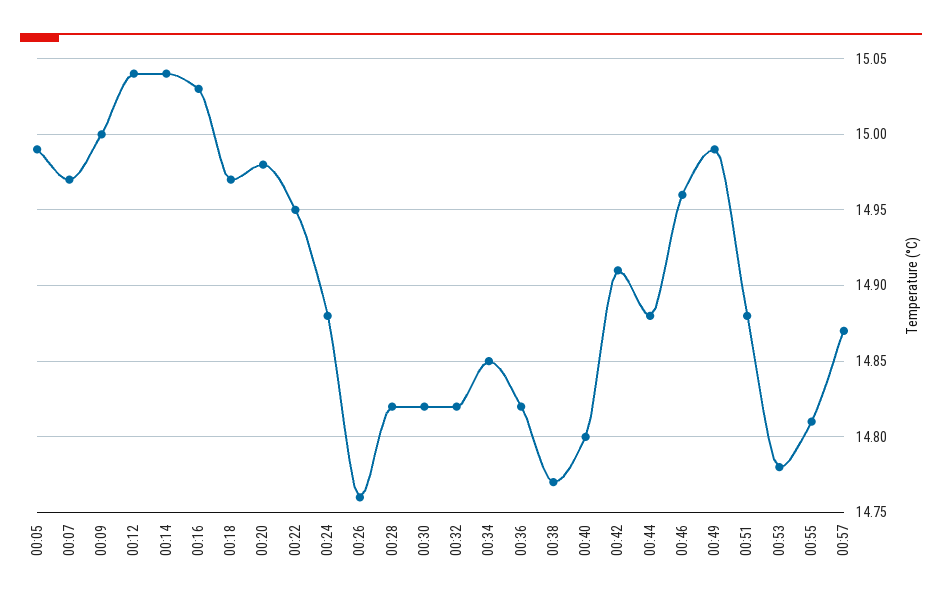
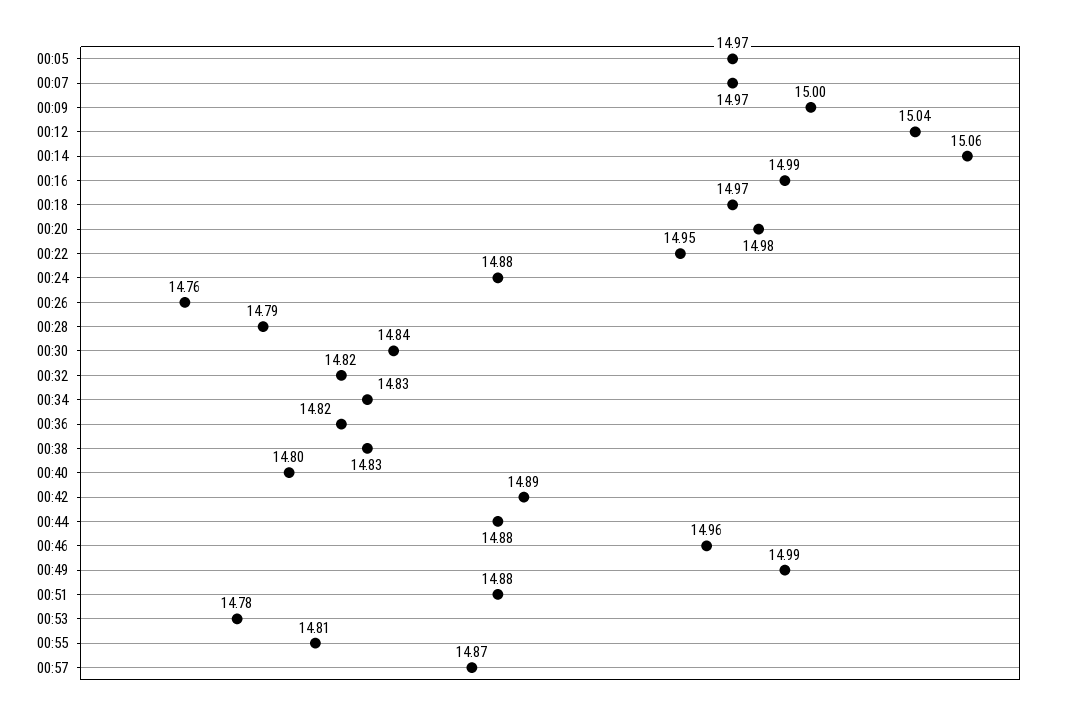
00:05: 14.99 -> 14.97
00:14: 15.04 -> 15.06
00:16: 15.03 -> 14.99
00:28: 14.82 -> 14.79
00:30: 14.82 -> 14.84
00:34: 14.85 -> 14.83
00:38: 14.77 -> 14.83
00:42: 14.91 -> 14.89

